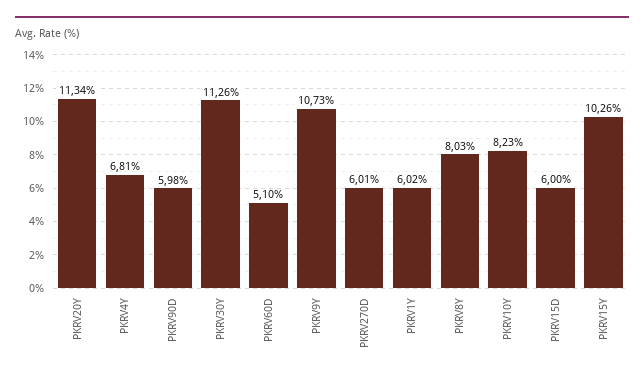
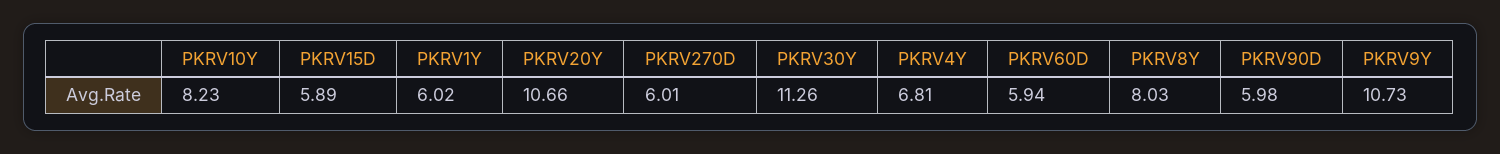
PKRV20Y: 11.34 -> 10.66
PKRV60D: 5.1 -> 5.94
PKRV15D: 6 -> 5.89
PKRV15Y: 10.26 -> none

